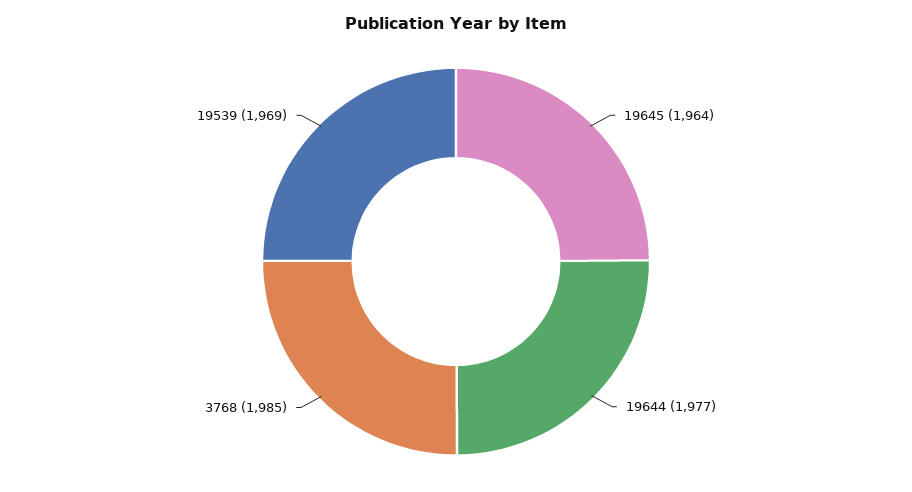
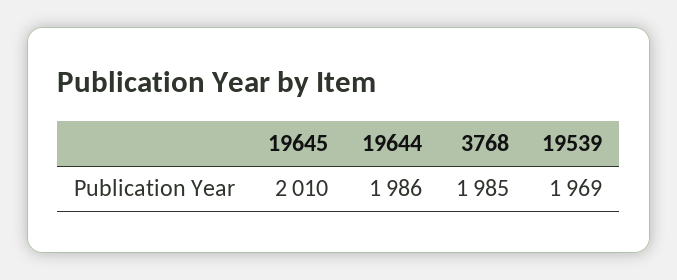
19645: 1964 -> 2010
19644: 1977 -> 1986

